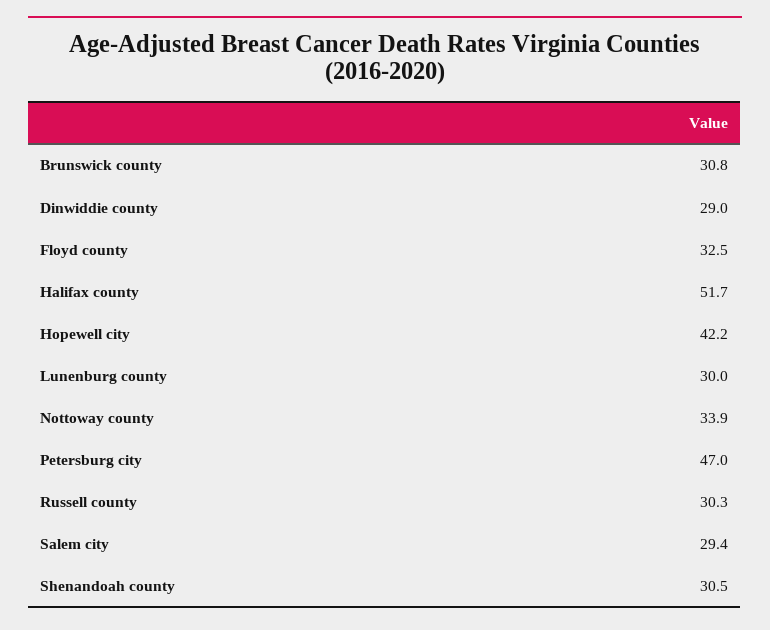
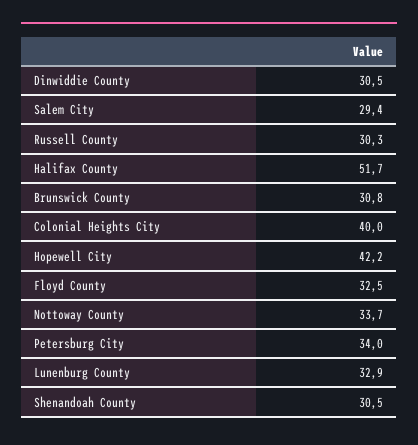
Dinwiddie county: 29 -> 30.5
Lunenburg county: 30 -> 32.9
Nottoway county: 33.9 -> 33.7
Petersburg city: 47 -> 34
Colonial Heights City: none -> 40

